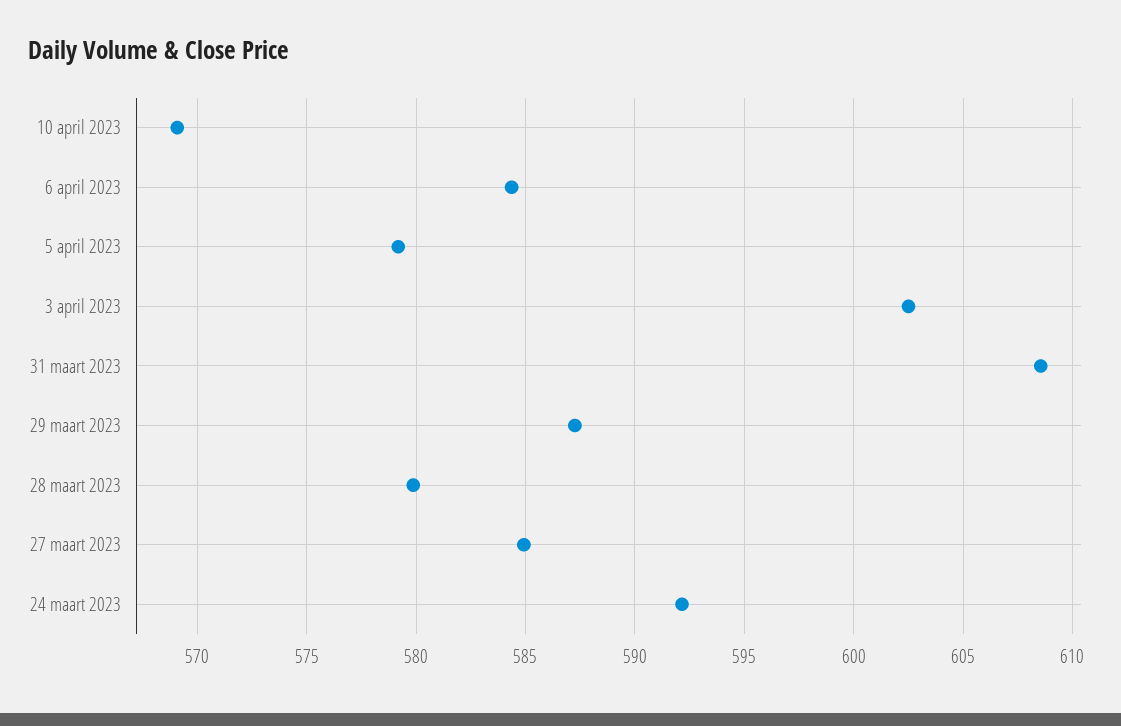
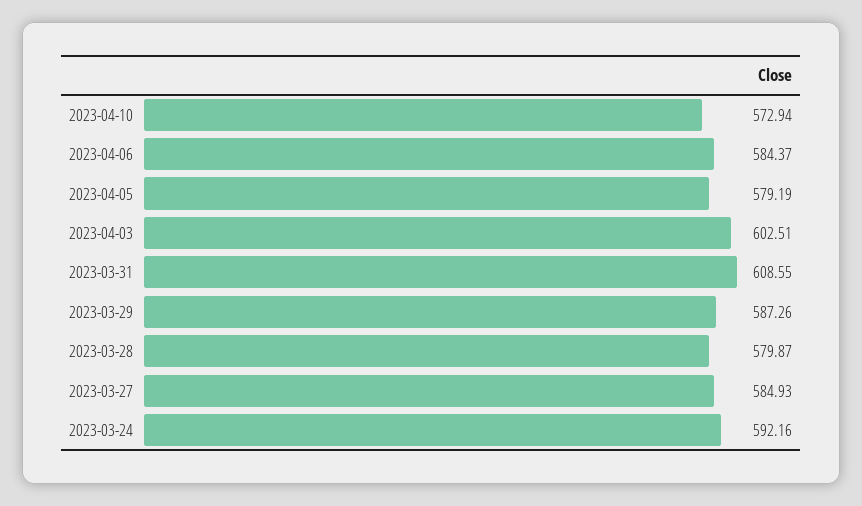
10 april 2023: 569 -> 572.94

